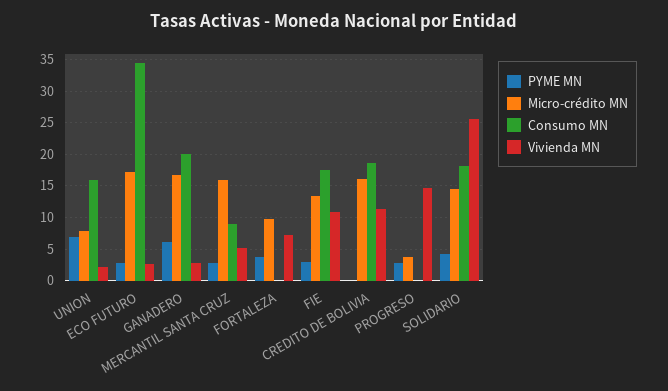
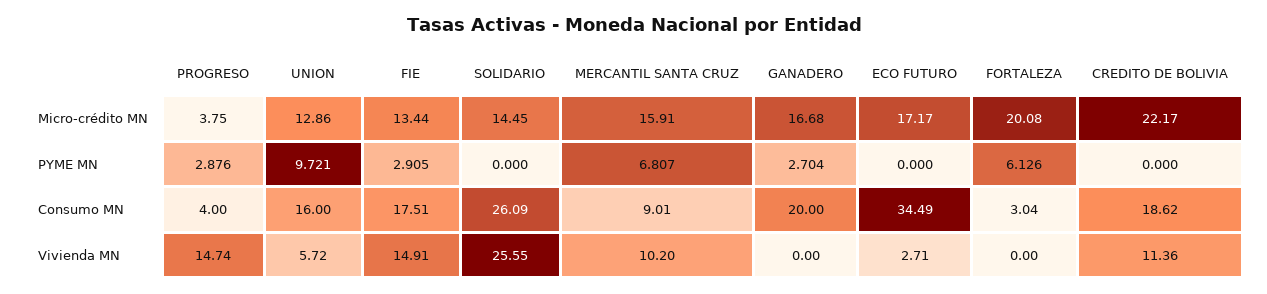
PYME MN, UNION: 7 -> 9.721
Micro-crédito MN, UNION: 8 -> 12.86
Vivienda MN, UNION: 2 -> 5.72
PYME MN, ECO FUTURO: 3 -> 0
PYME MN, GANADERO: 6 -> 2.704
Vivienda MN, GANADERO: 3 -> 0
PYME MN, MERCANTIL SANTA CRUZ: 3 -> 6.807
Vivienda MN, MERCANTIL SANTA CRUZ: 5 -> 10.2
PYME MN, FORTALEZA: 4 -> 6.126
Micro-crédito MN, FORTALEZA: 10 -> 20.08
Consumo MN, FORTALEZA: 0 -> 3.04
Vivienda MN, FORTALEZA: 7 -> 0
Vivienda MN, FIE: 11 -> 14.91
Micro-crédito MN, CREDITO DE BOLIVIA: 16 -> 22.17
Consumo MN, PROGRESO: 0 -> 4
PYME MN, SOLIDARIO: 4 -> 0
Consumo MN, SOLIDARIO: 18 -> 26.09

